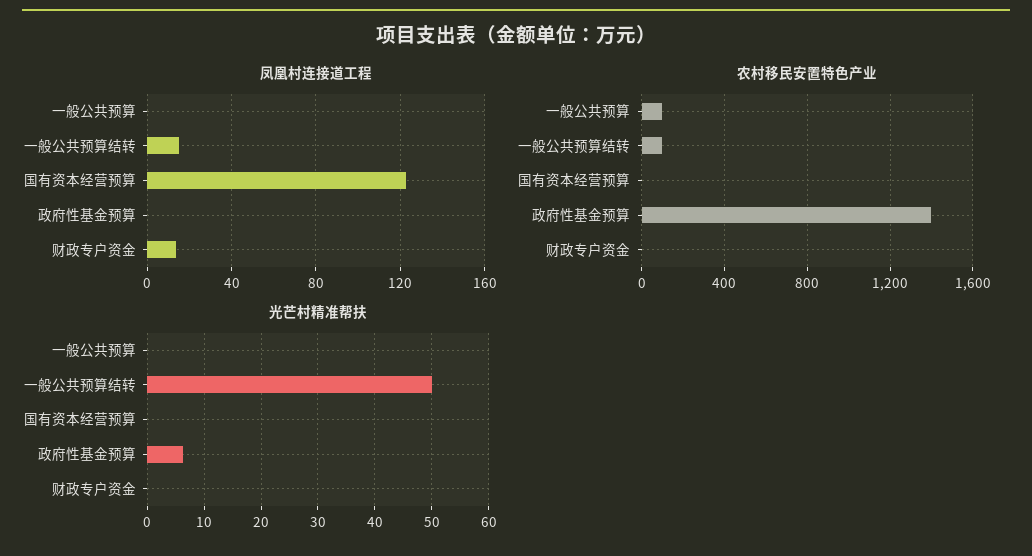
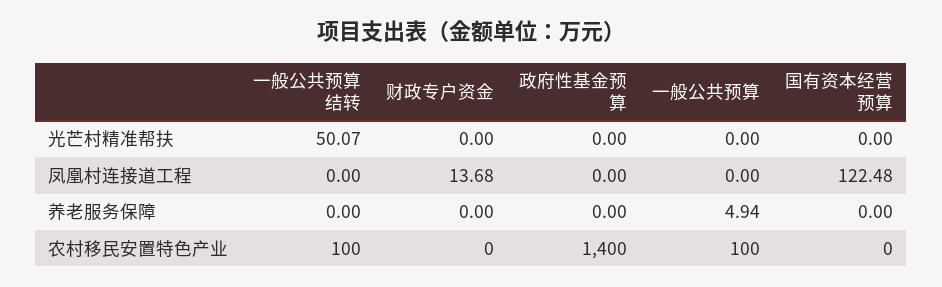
凤凰村连接道工程, 一般公共预算结转: 15 -> 0
光芒村精准帮扶, 政府性基金预算: 6 -> 0
养老服务保障, 一般公共预算结转: none -> 0
养老服务保障, 财政专户资金: none -> 0
养老服务保障, 政府性基金预算: none -> 0
养老服务保障, 一般公共预算: none -> 4.94
养老服务保障, 国有资本经营预算: none -> 0

